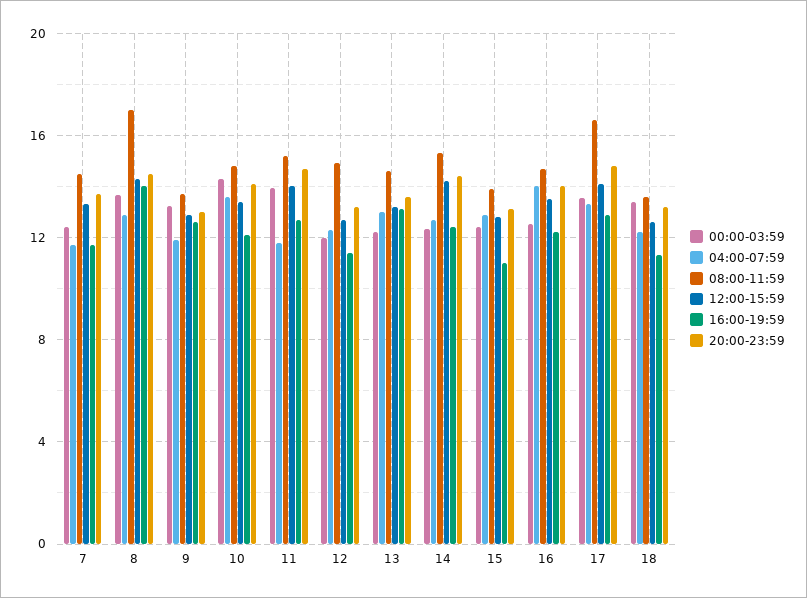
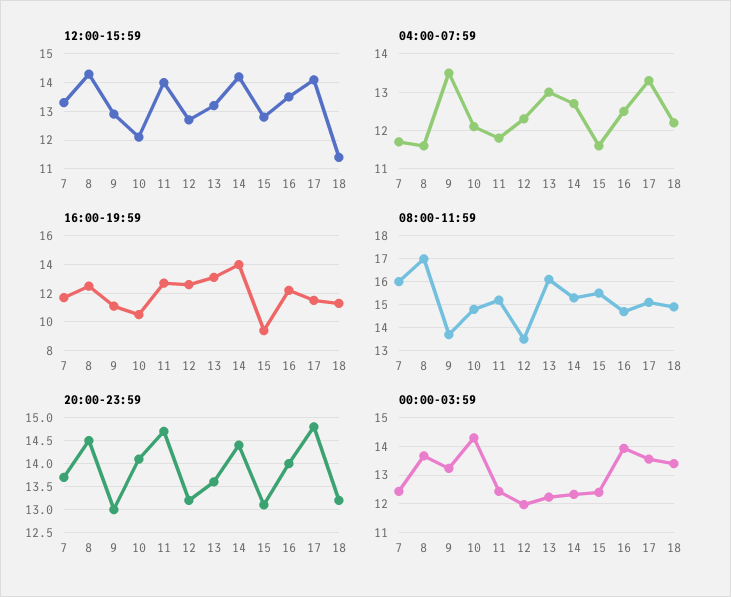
08:00-11:59, 7: 14.5 -> 16
04:00-07:59, 8: 13 -> 11.5
16:00-19:59, 8: 14 -> 12.5
04:00-07:59, 9: 12 -> 13.5
16:00-19:59, 9: 12.5 -> 11
04:00-07:59, 10: 13.5 -> 12
12:00-15:59, 10: 13.5 -> 12
16:00-19:59, 10: 12 -> 10.5
00:00-03:59, 11: 14 -> 12.5
08:00-11:59, 12: 15 -> 13.5
16:00-19:59, 12: 11.5 -> 12.5
08:00-11:59, 13: 14.5 -> 16
16:00-19:59, 14: 12.5 -> 14
04:00-07:59, 15: 13 -> 11.5
08:00-11:59, 15: 14 -> 15.5
16:00-19:59, 15: 11 -> 9.5
00:00-03:59, 16: 12.5 -> 14
04:00-07:59, 16: 14 -> 12.5
08:00-11:59, 17: 16.5 -> 15
16:00-19:59, 17: 13 -> 11.5
08:00-11:59, 18: 13.5 -> 15
12:00-15:59, 18: 12.5 -> 11.5

